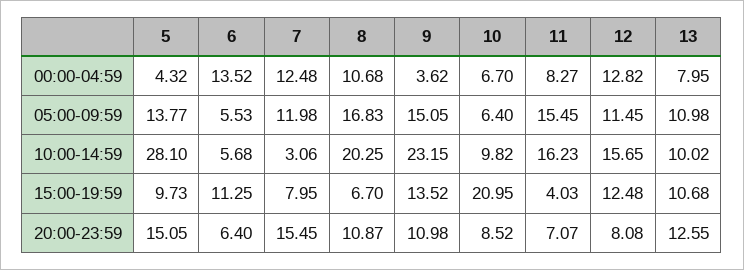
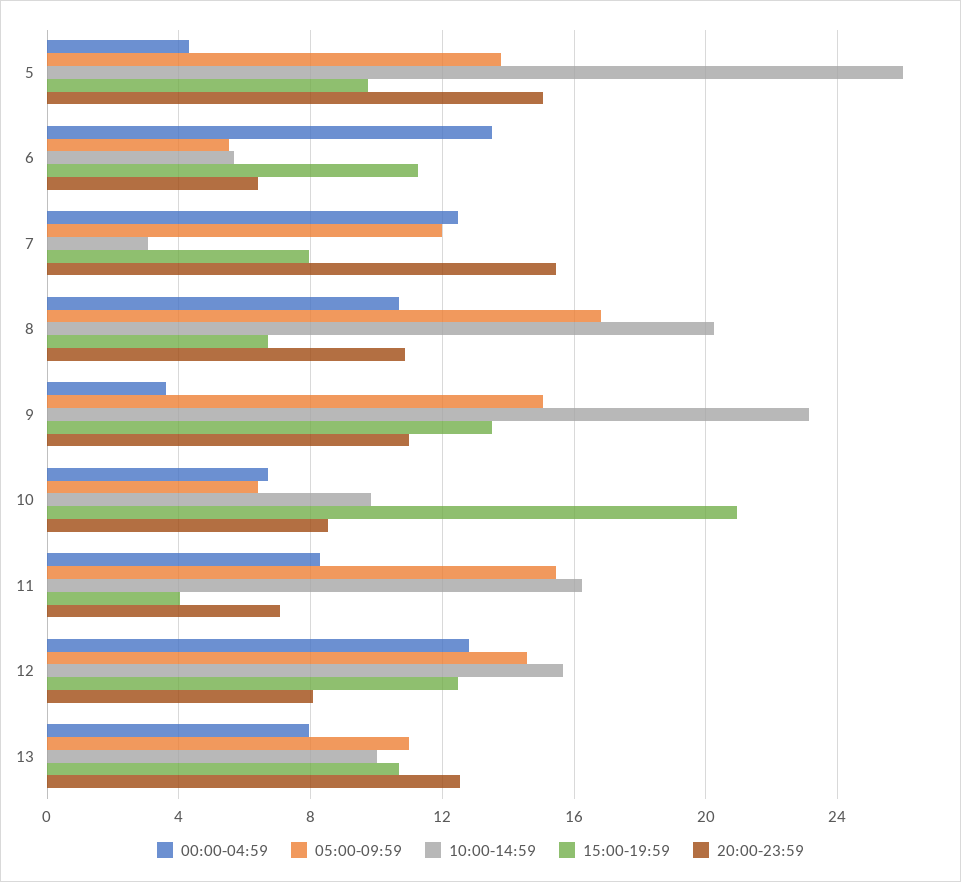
05:00-09:59, 12: 11.45 -> 14.5
10:00-14:59, 5: 28.1 -> 26

